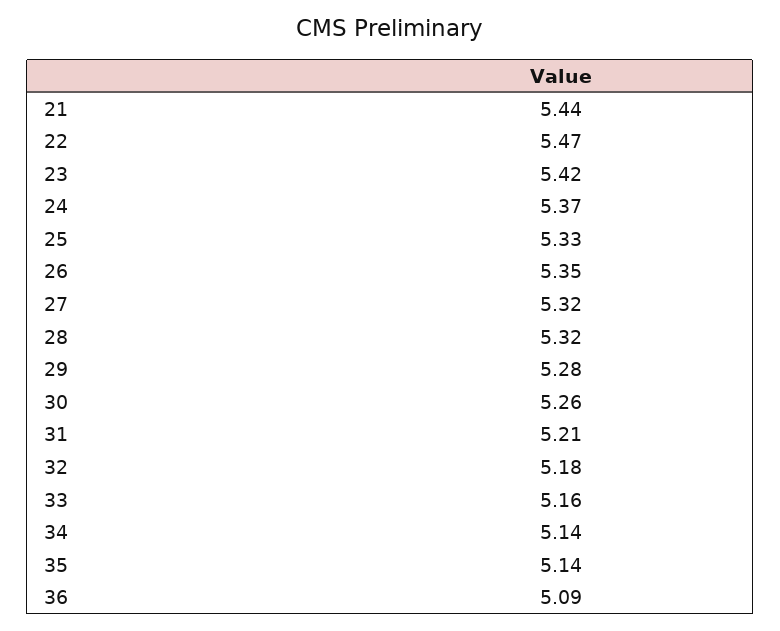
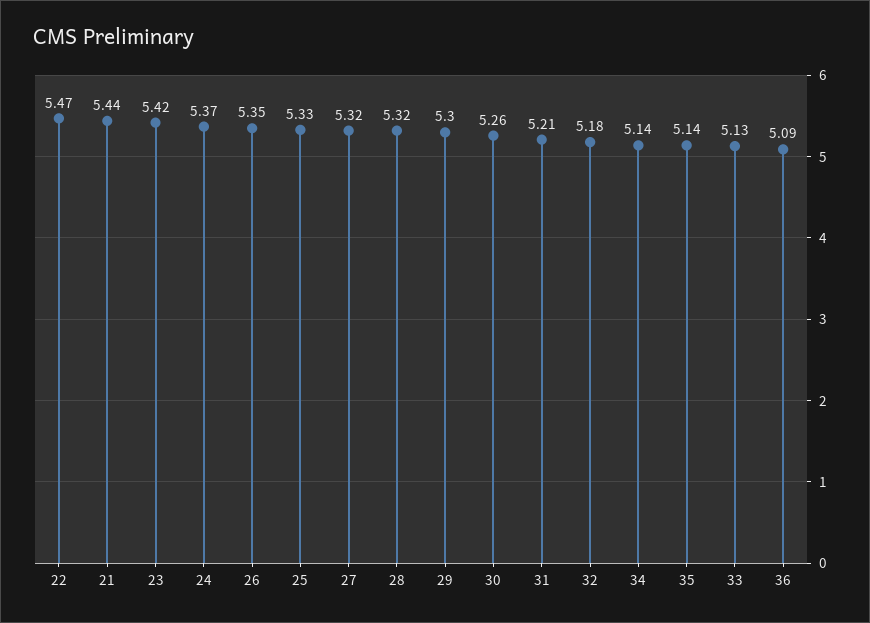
29: 5.28 -> 5.3
33: 5.16 -> 5.13

